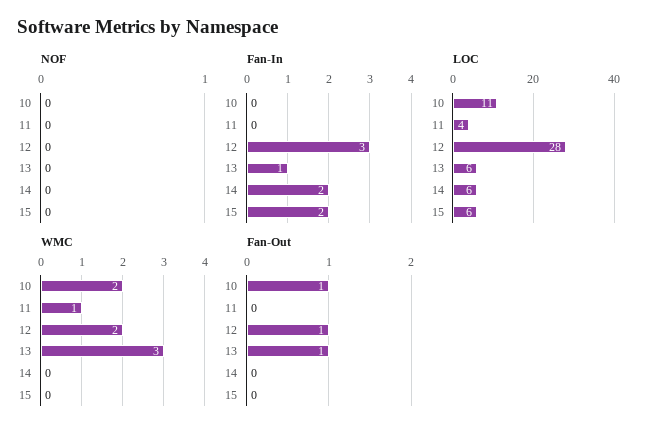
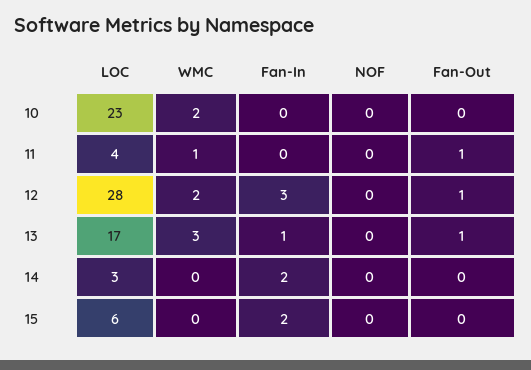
LOC, 10: 11 -> 23
LOC, 13: 6 -> 17
LOC, 14: 6 -> 3
Fan-Out, 10: 1 -> 0
Fan-Out, 11: 0 -> 1

